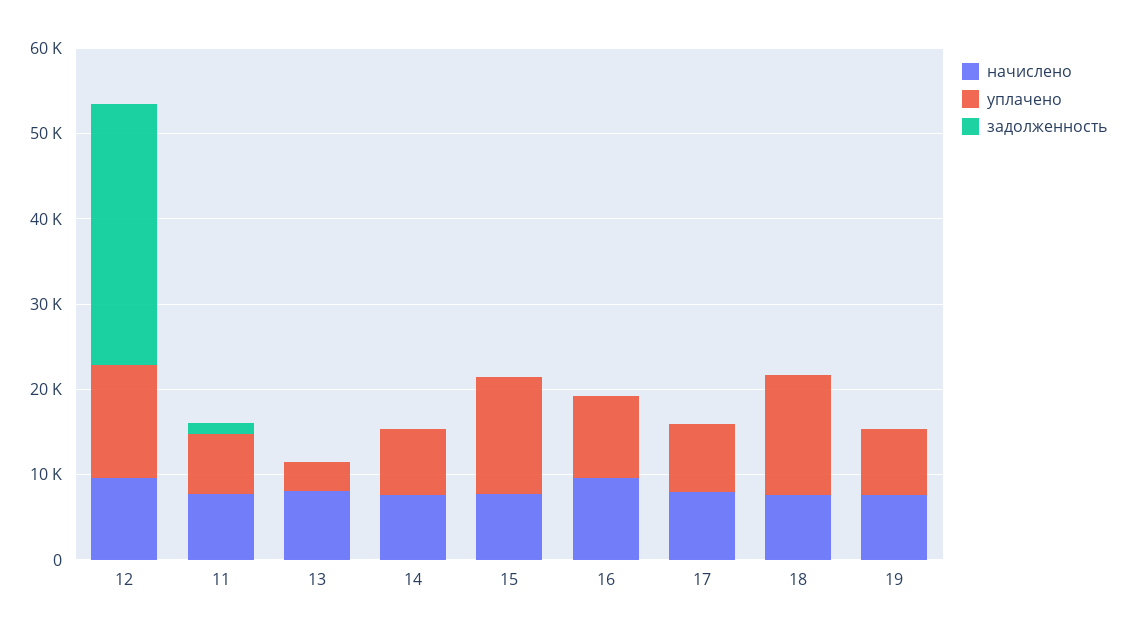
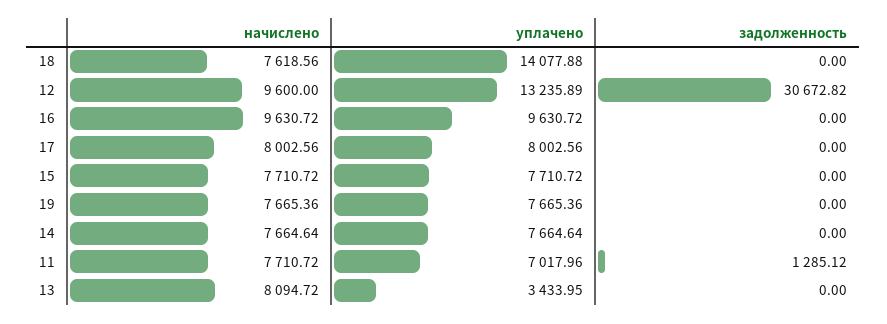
уплачено, 15: 14000 -> 7710.72

